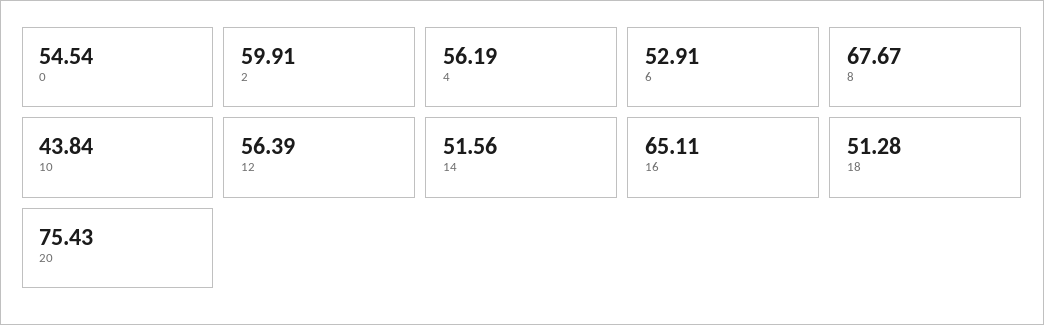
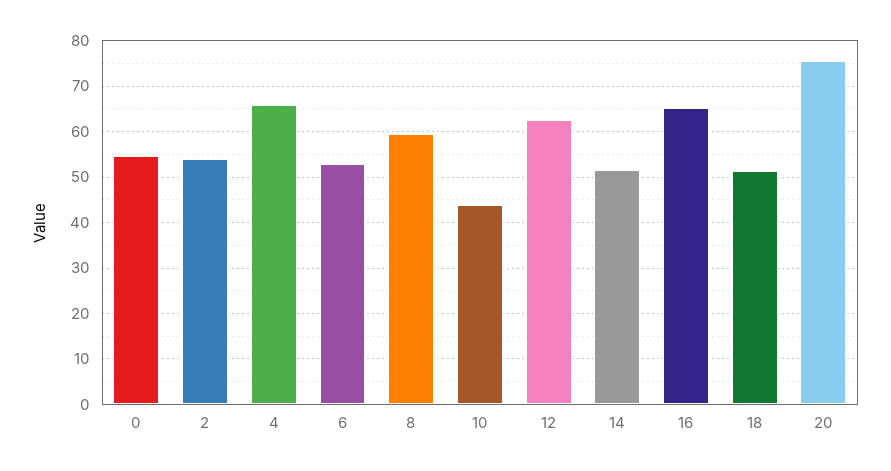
2: 59.91 -> 54
4: 56.19 -> 66
8: 67.67 -> 60
12: 56.39 -> 62

